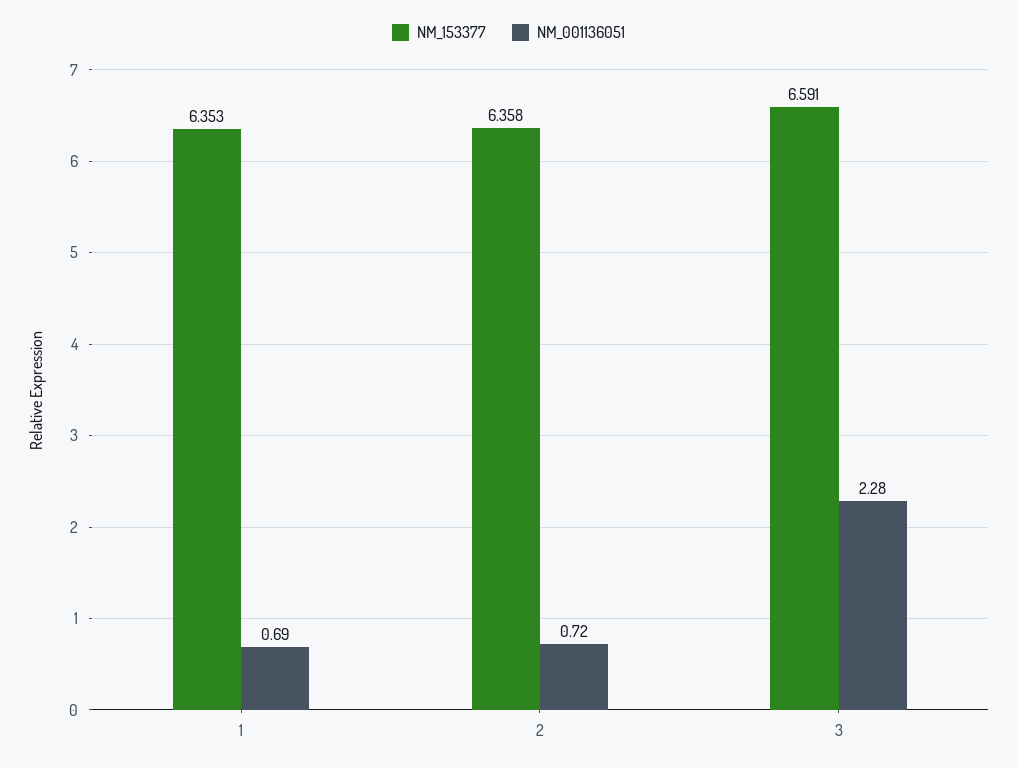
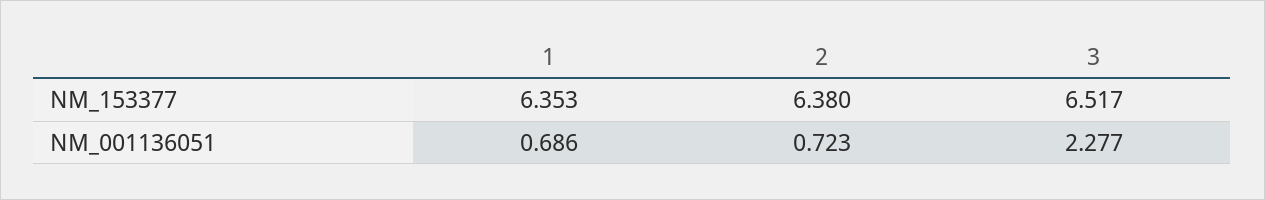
NM_153377, 2: 6.358 -> 6.38
NM_153377, 3: 6.591 -> 6.517

